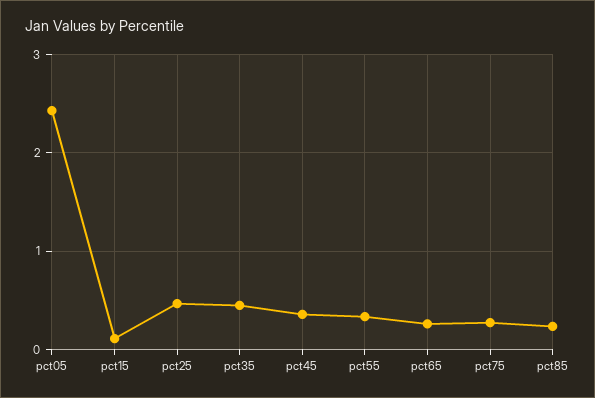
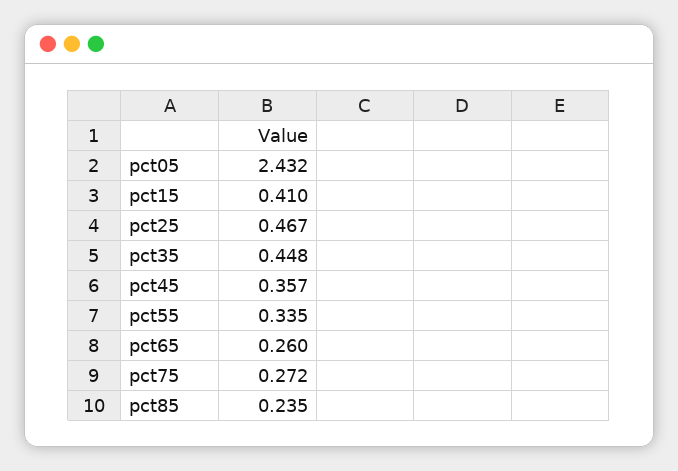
pct15: 0.1 -> 0.41

